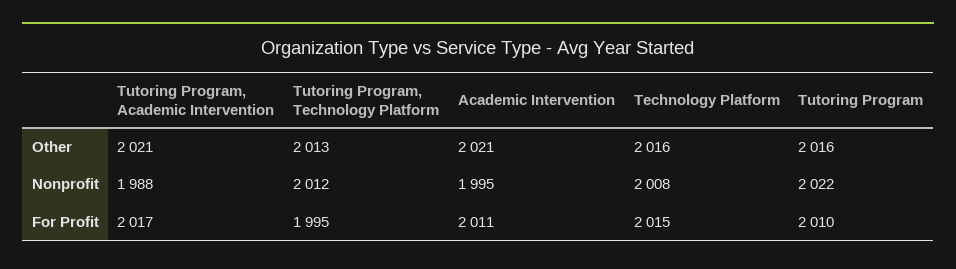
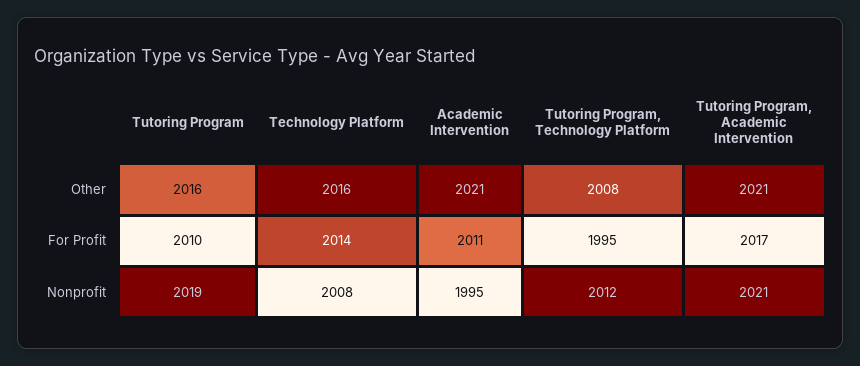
Tutoring Program, Technology Platform, Other: 2013 -> 2008
Tutoring Program, Academic Intervention, Nonprofit: 1988 -> 2021
Tutoring Program, Nonprofit: 2022 -> 2019
Technology Platform, For Profit: 2015 -> 2014

